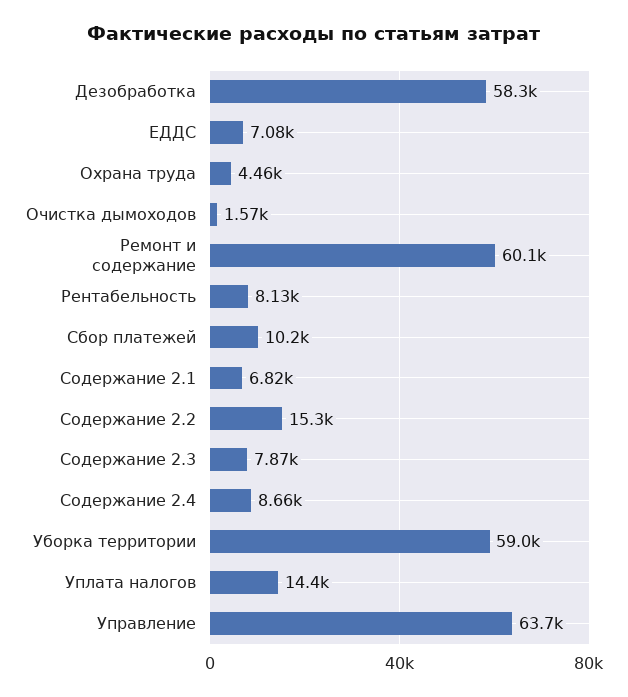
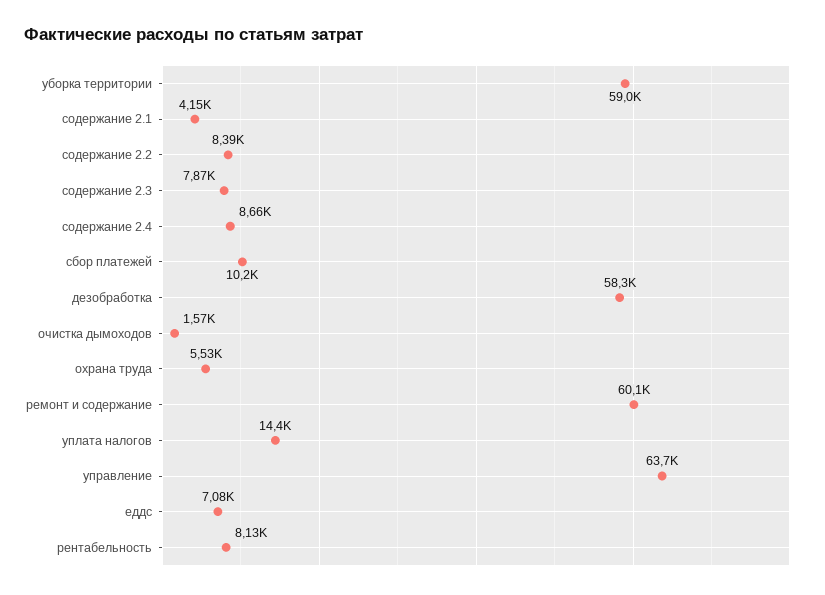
Охрана труда: 4460 -> 5530
Содержание 2.1: 6820 -> 4150
Содержание 2.2: 15300 -> 8390

